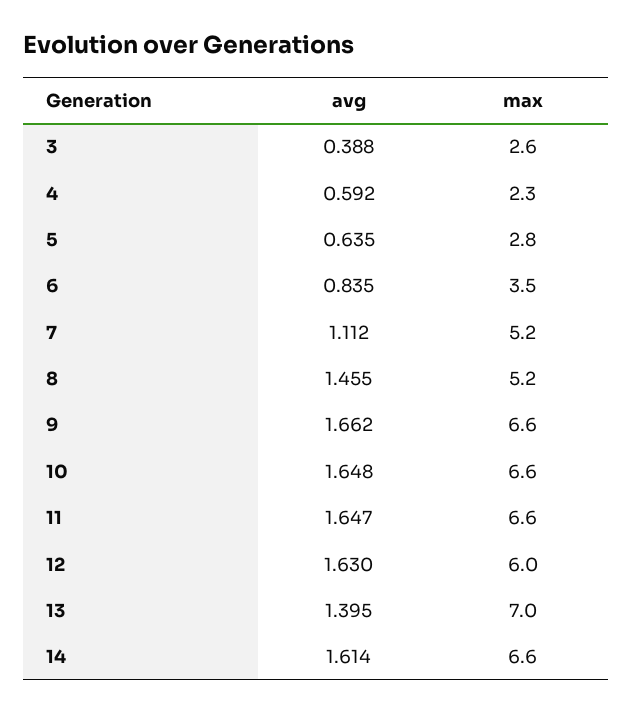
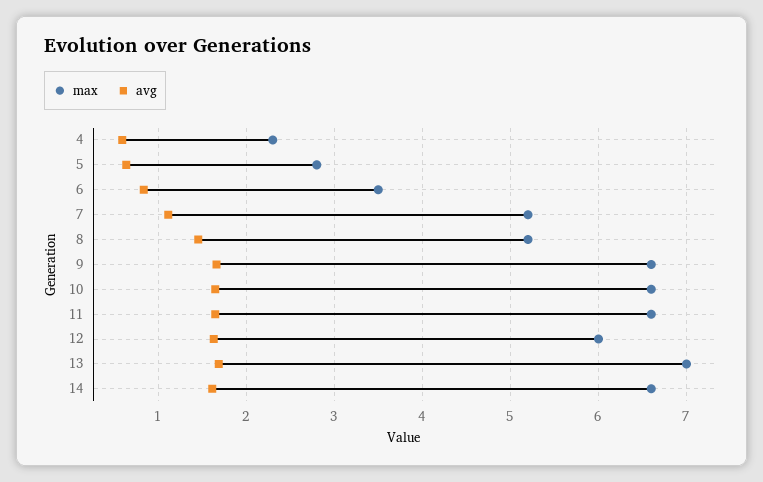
avg, 3: 0.388 -> none
max, 3: 2.6 -> none
avg, 13: 1.395 -> 1.7

